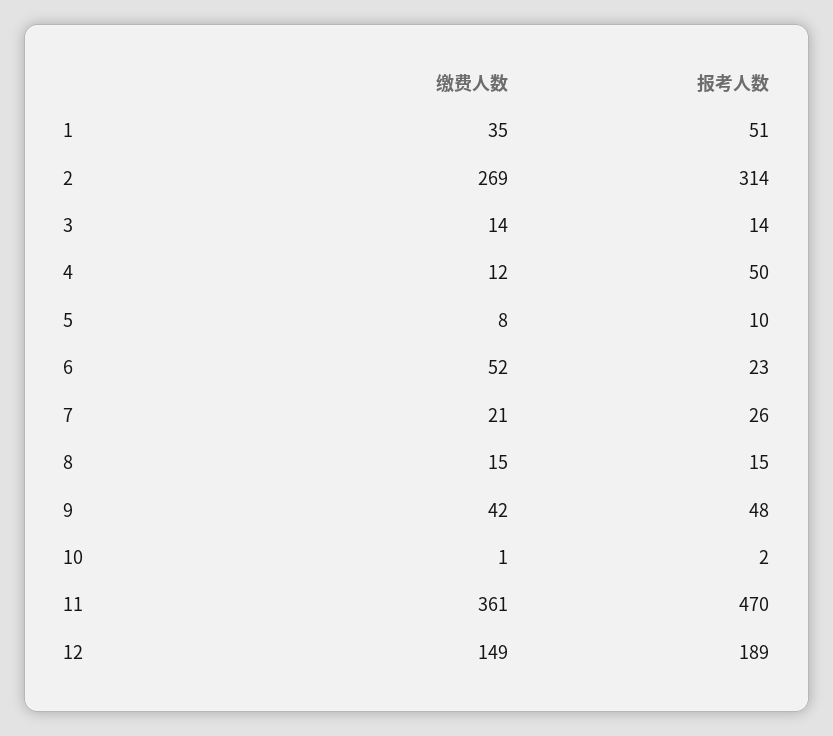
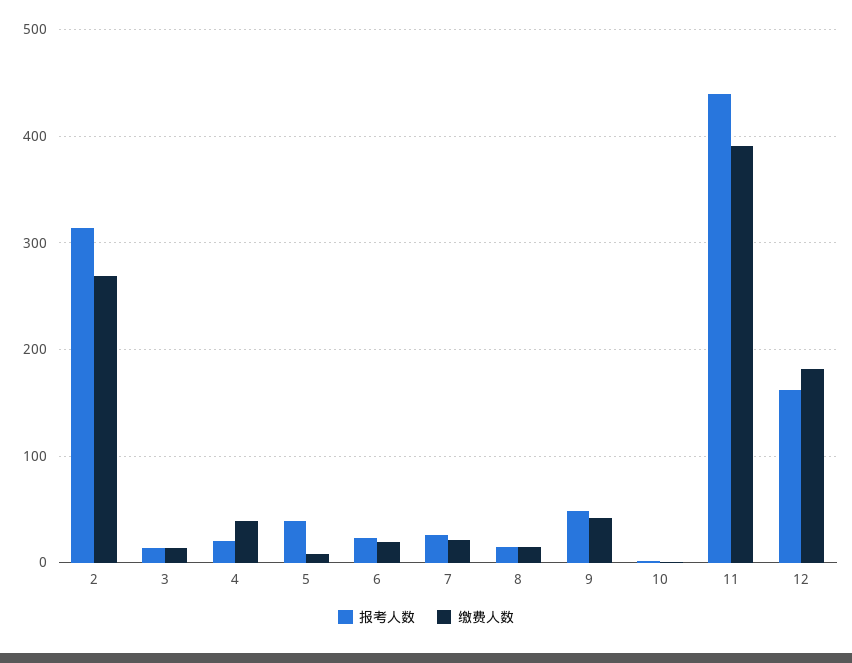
缴费人数, 1: 35 -> none
报考人数, 1: 51 -> none
缴费人数, 4: 12 -> 40
报考人数, 4: 50 -> 20
报考人数, 5: 10 -> 40
缴费人数, 6: 52 -> 20
缴费人数, 11: 361 -> 390
报考人数, 11: 470 -> 440
缴费人数, 12: 149 -> 180
报考人数, 12: 189 -> 160

